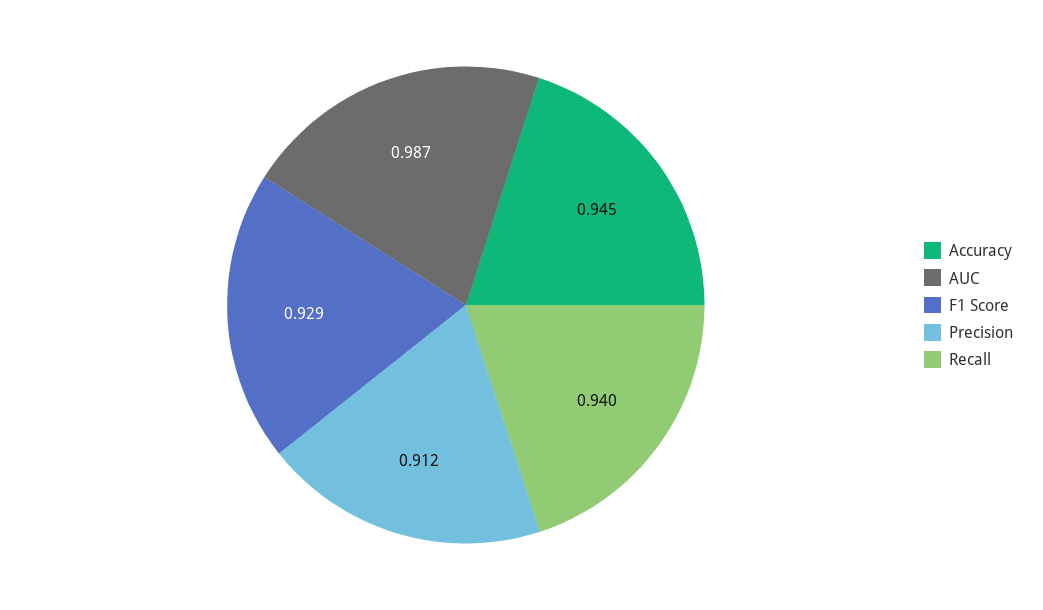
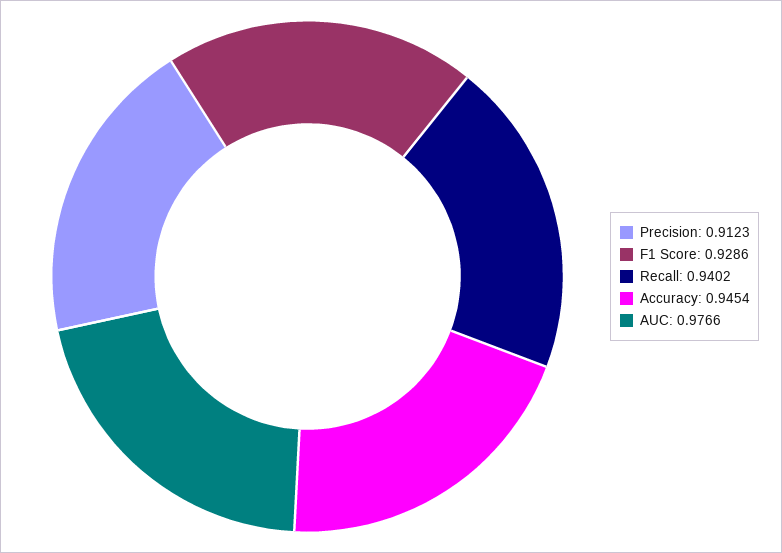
AUC: 0.987 -> 0.9766

